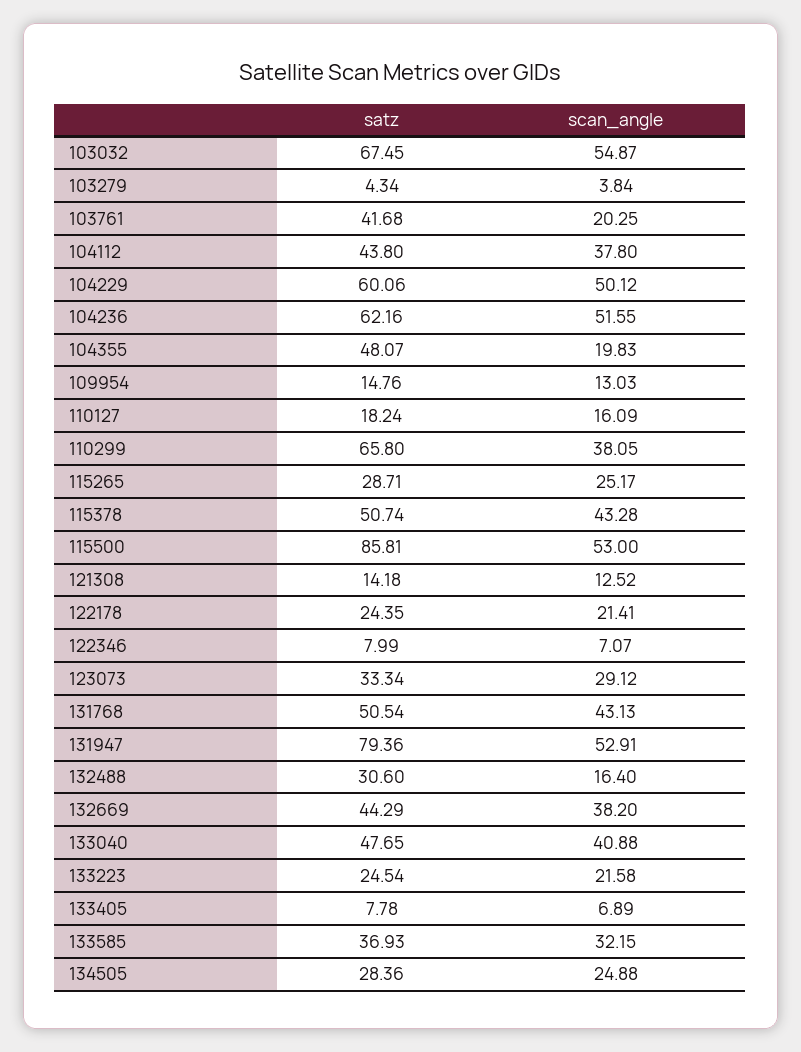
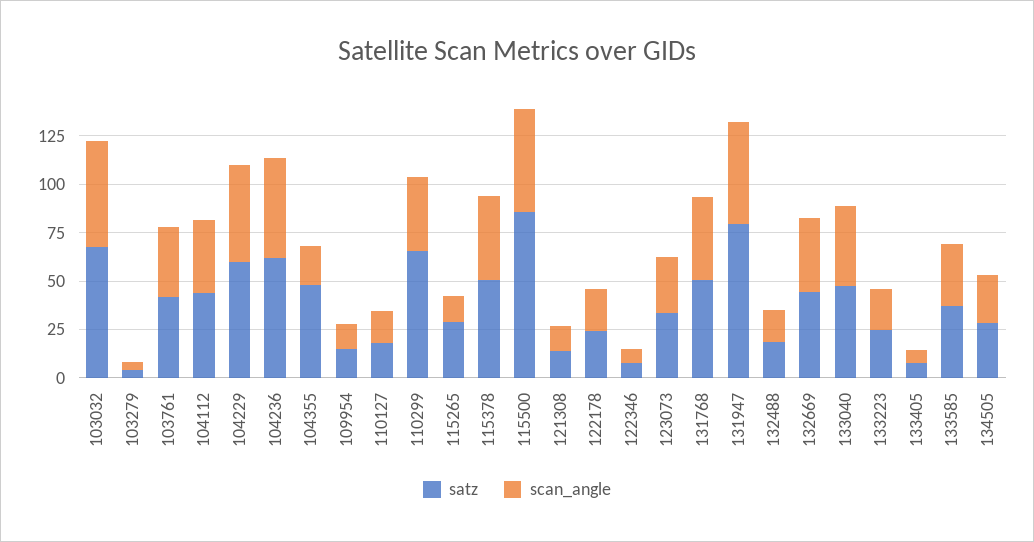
scan_angle, 103761: 20.25 -> 35
scan_angle, 115265: 25.17 -> 15
satz, 132488: 30.6 -> 20

